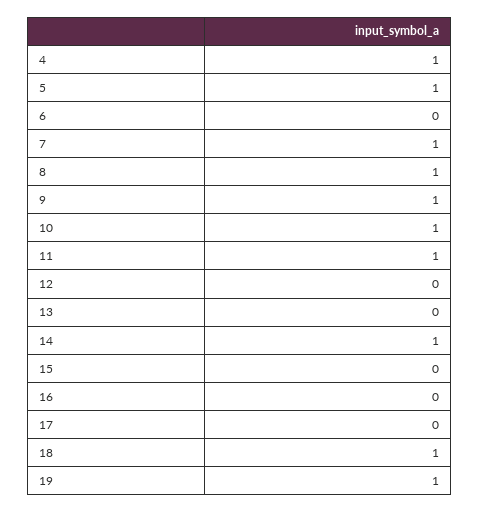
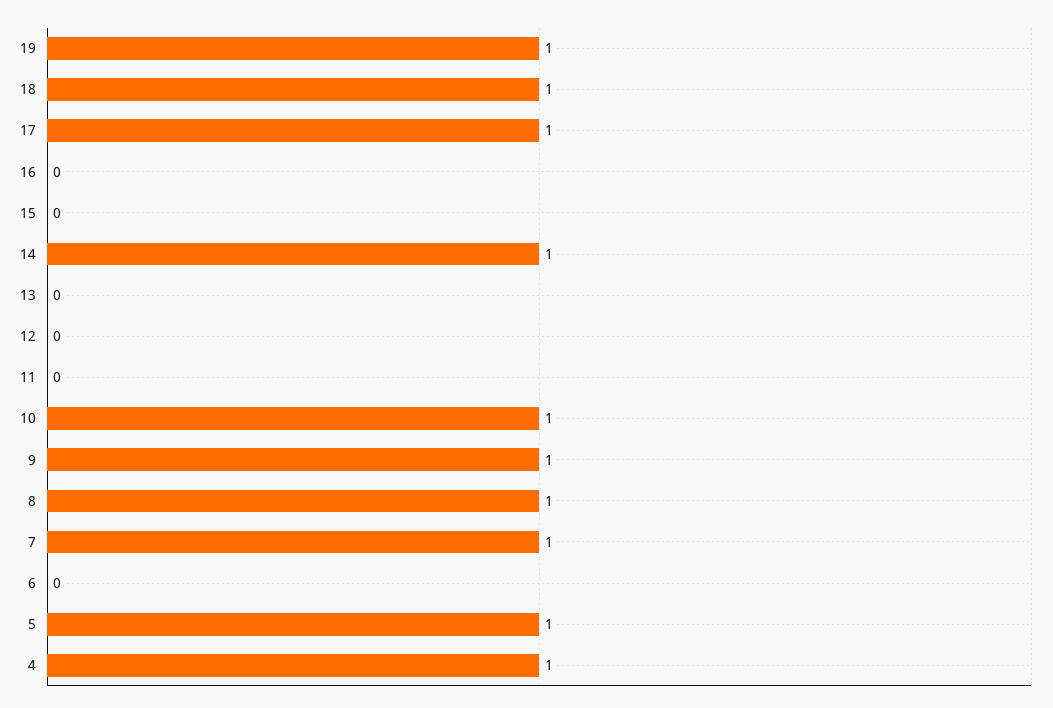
11: 1 -> 0
17: 0 -> 1

